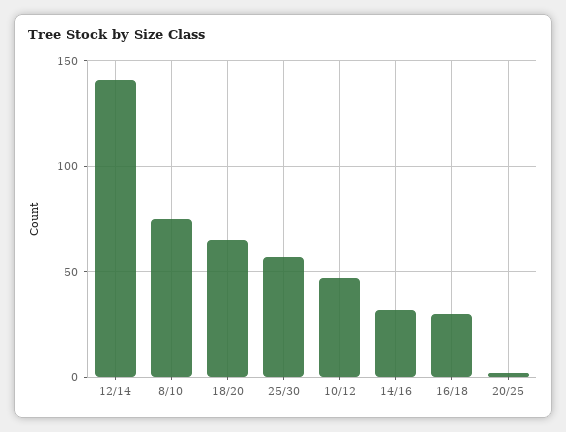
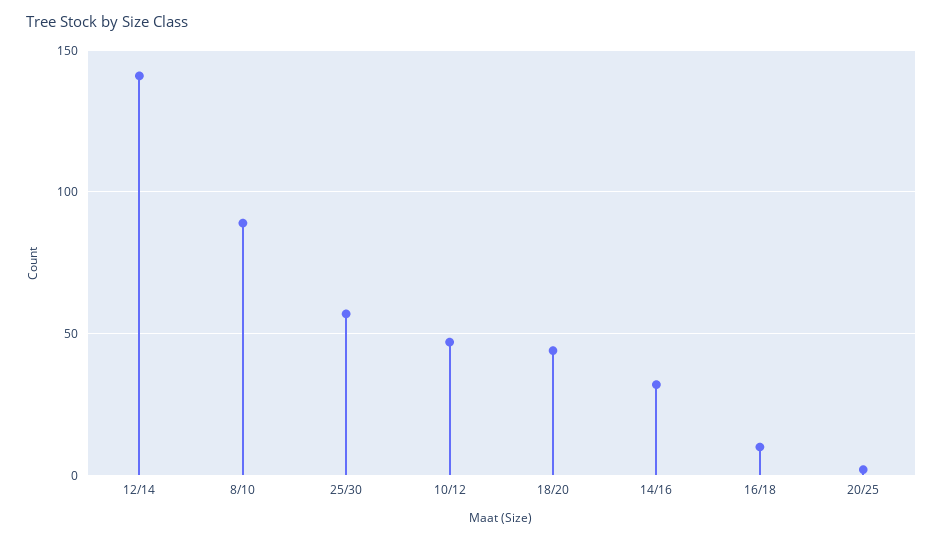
8/10: 75 -> 90
18/20: 65 -> 45
16/18: 30 -> 10

